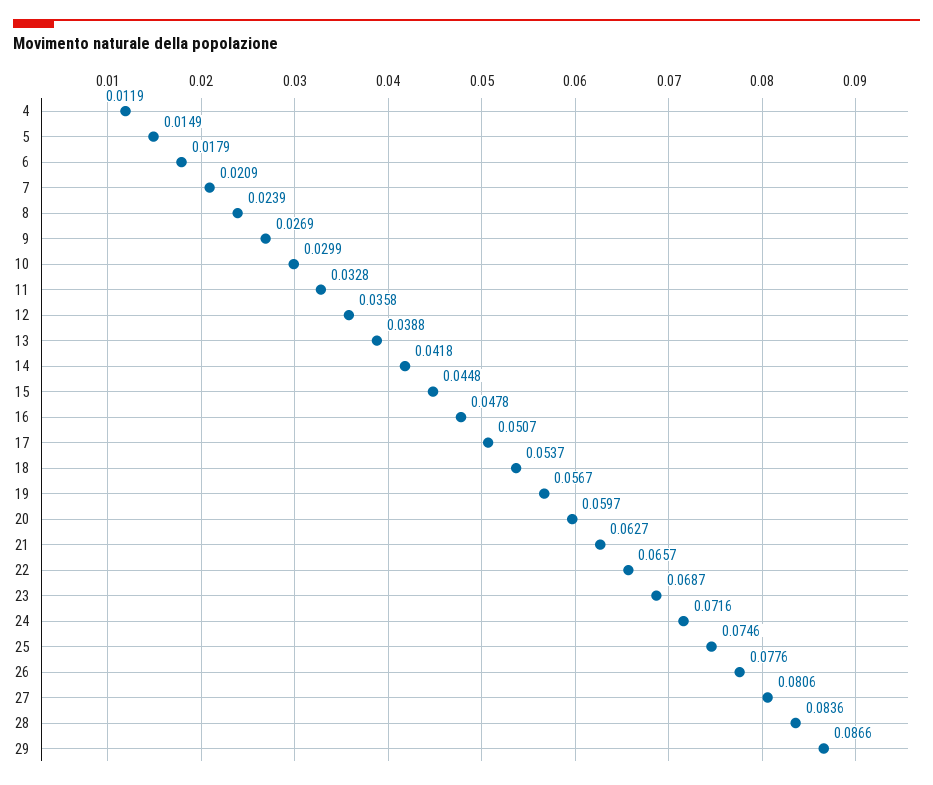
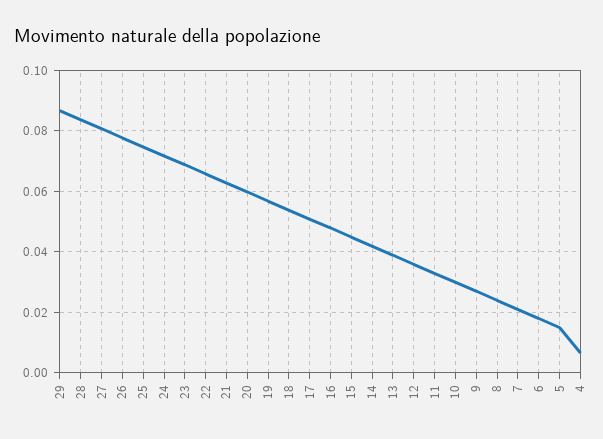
4: 0.0119 -> 0.006

